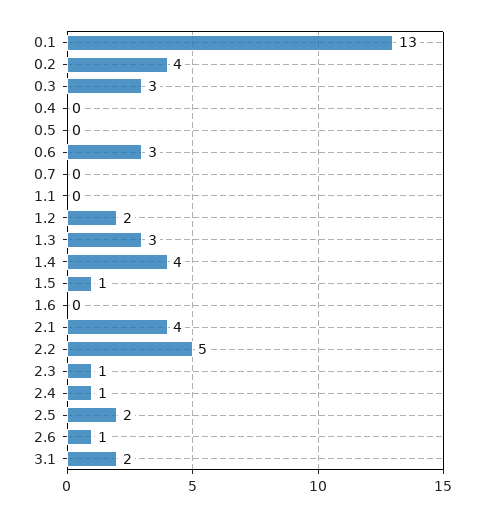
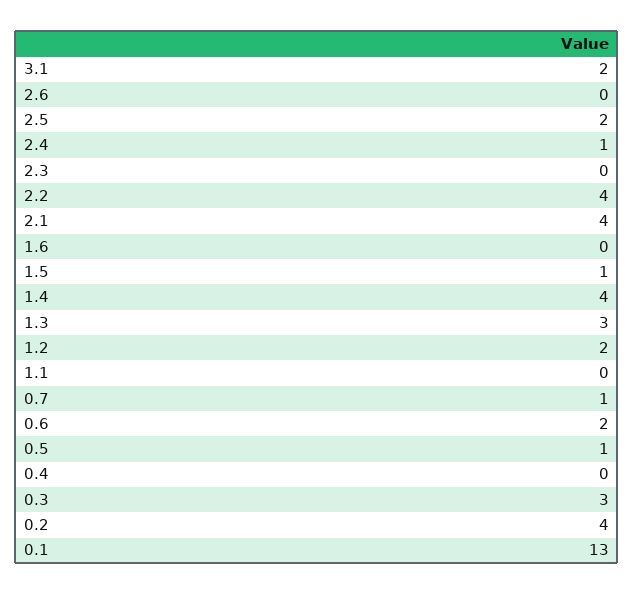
0.5: 0 -> 1
0.6: 3 -> 2
0.7: 0 -> 1
2.2: 5 -> 4
2.3: 1 -> 0
2.6: 1 -> 0

